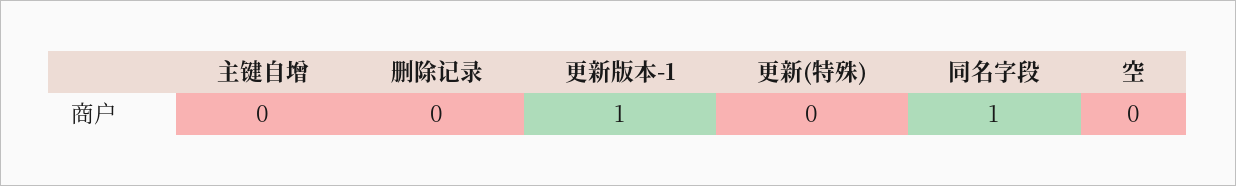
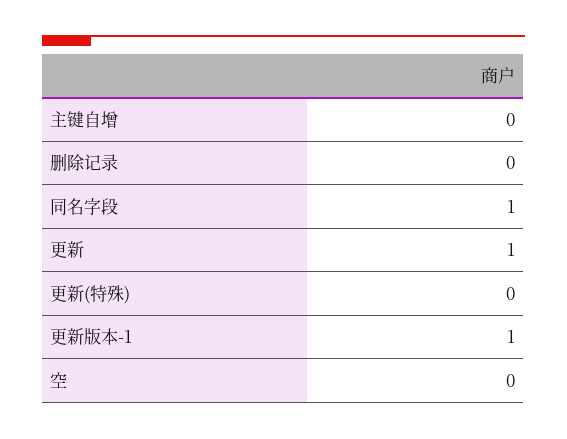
更新: none -> 1

